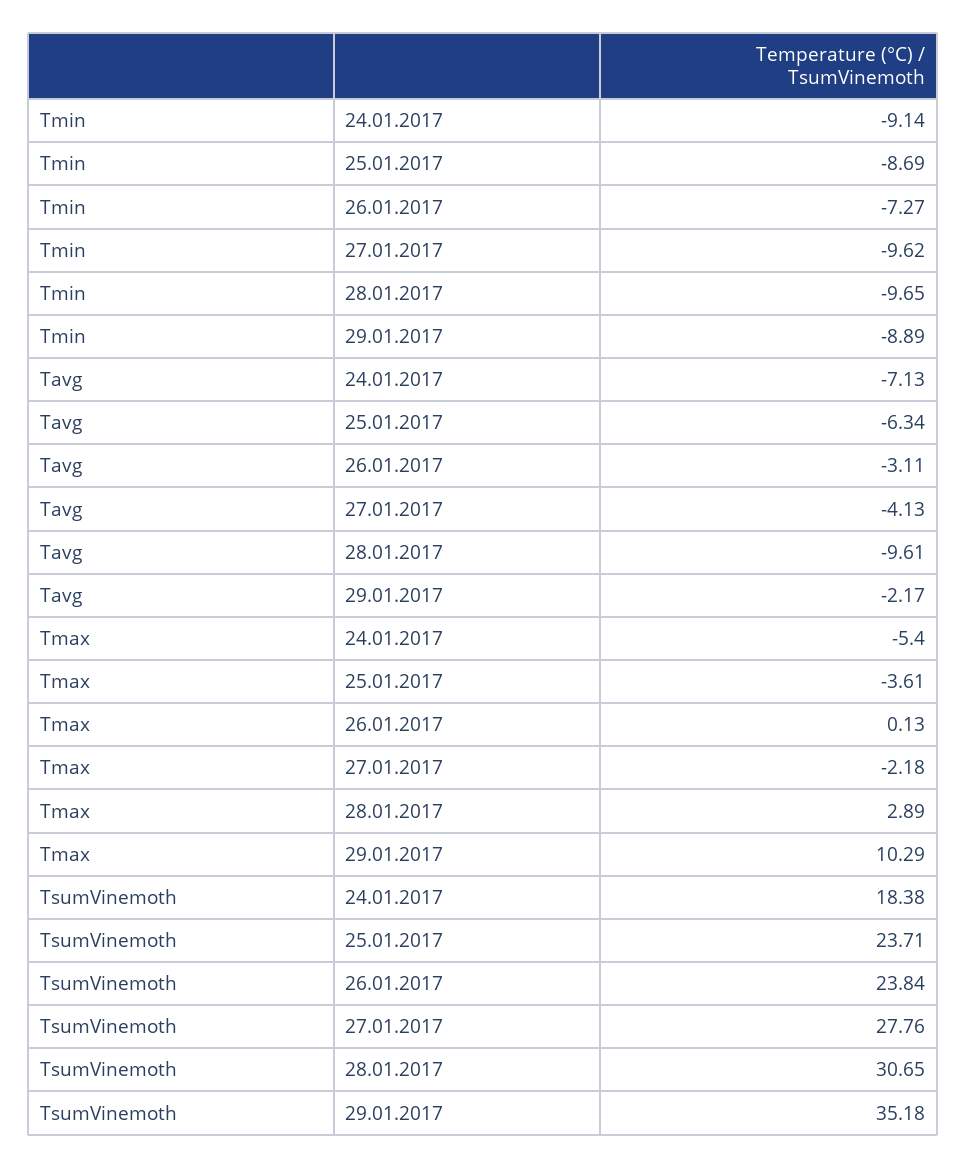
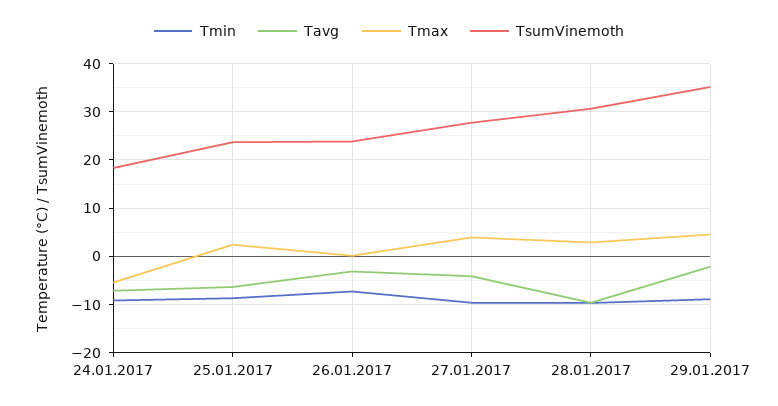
Tmax, 25.01.2017: -3.61 -> 2
Tmax, 27.01.2017: -2.18 -> 4
Tmax, 29.01.2017: 10.29 -> 4

